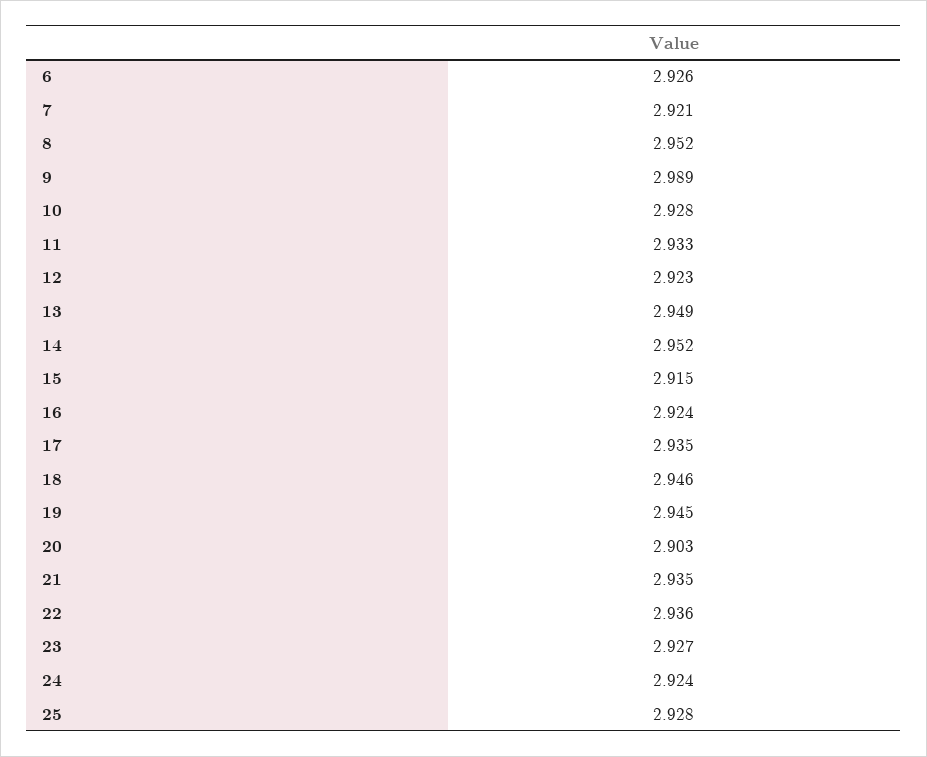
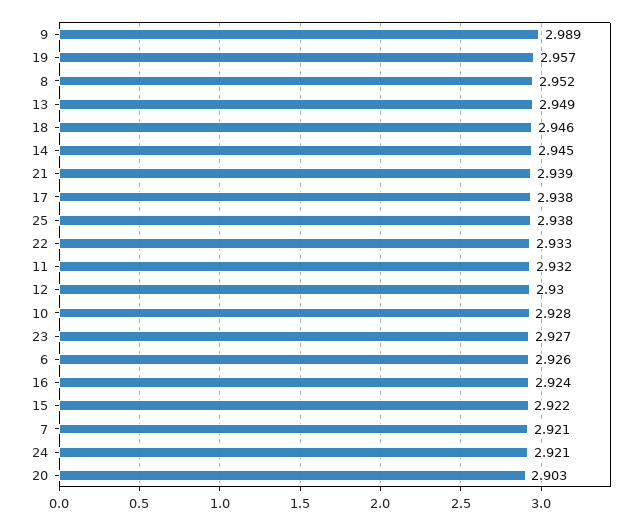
11: 2.933 -> 2.932
12: 2.923 -> 2.93
14: 2.952 -> 2.945
15: 2.915 -> 2.922
17: 2.935 -> 2.938
19: 2.945 -> 2.957
21: 2.935 -> 2.939
22: 2.936 -> 2.933
24: 2.924 -> 2.921
25: 2.928 -> 2.938

